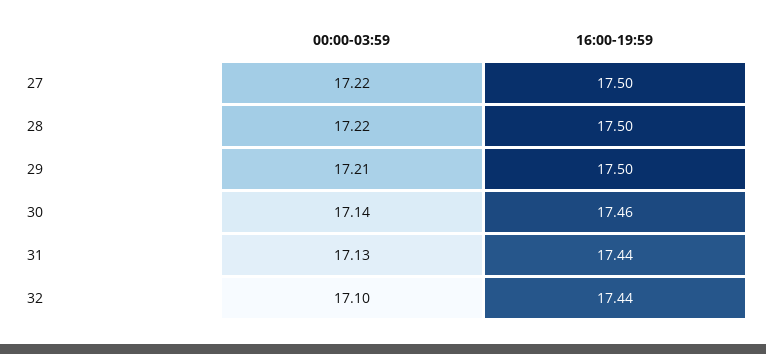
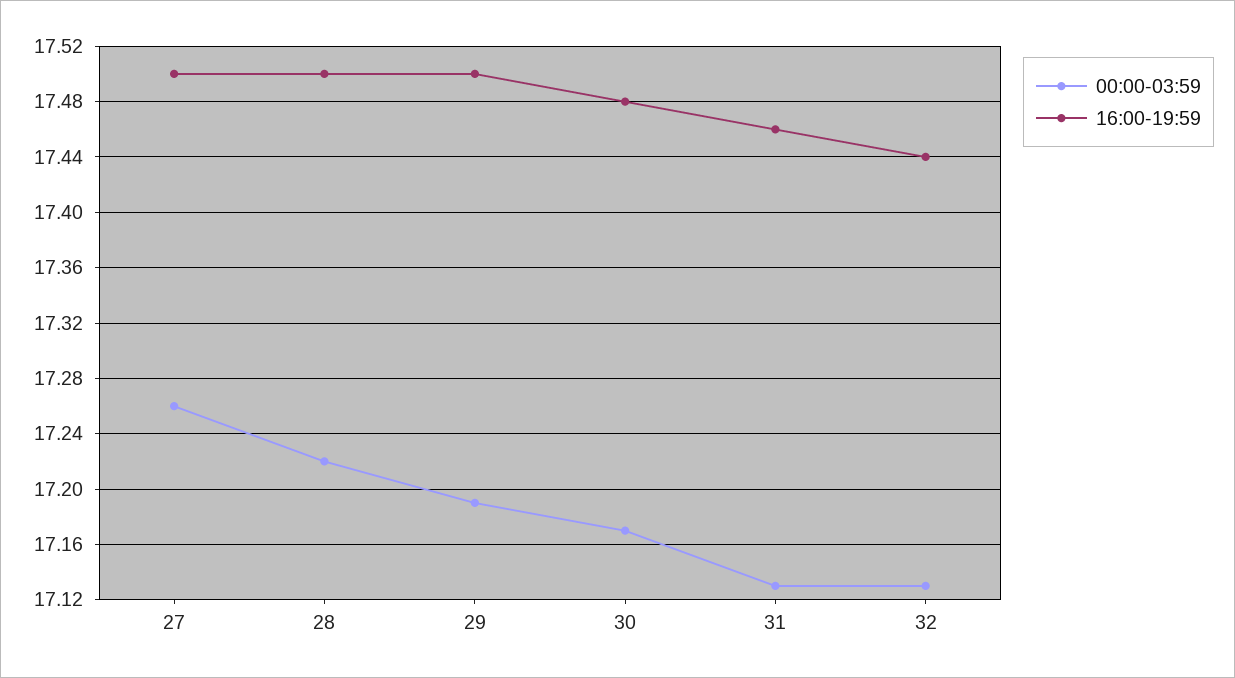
00:00-03:59, 27: 17.22 -> 17.26
00:00-03:59, 29: 17.21 -> 17.19
00:00-03:59, 30: 17.14 -> 17.17
16:00-19:59, 30: 17.46 -> 17.48
16:00-19:59, 31: 17.44 -> 17.46
00:00-03:59, 32: 17.1 -> 17.13

